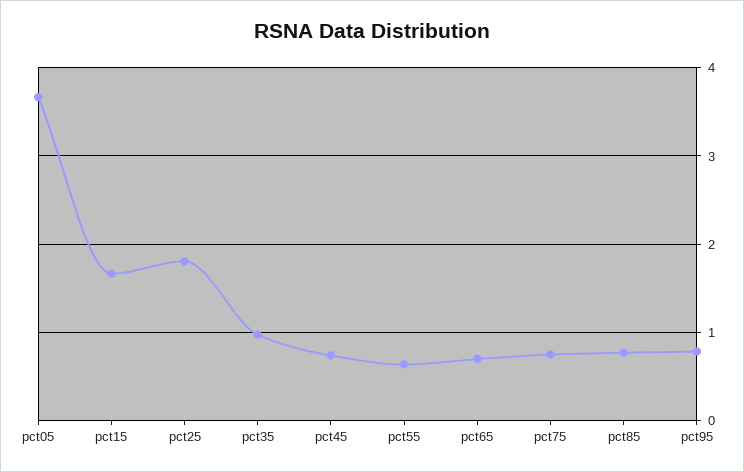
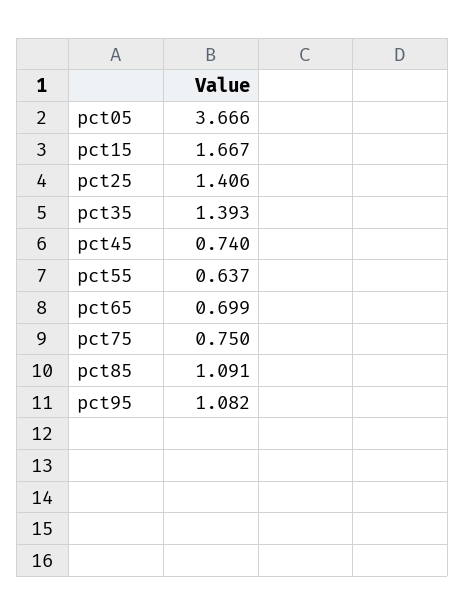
pct25: 1.8 -> 1.406
pct35: 1 -> 1.393
pct85: 0.8 -> 1.091
pct95: 0.8 -> 1.082

